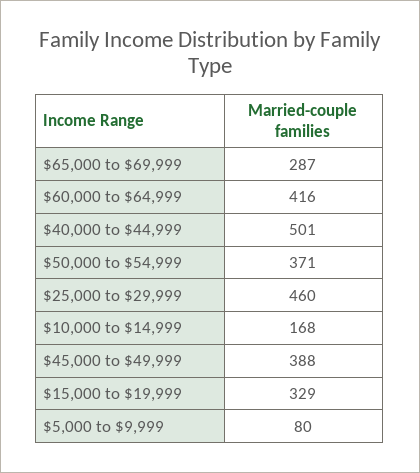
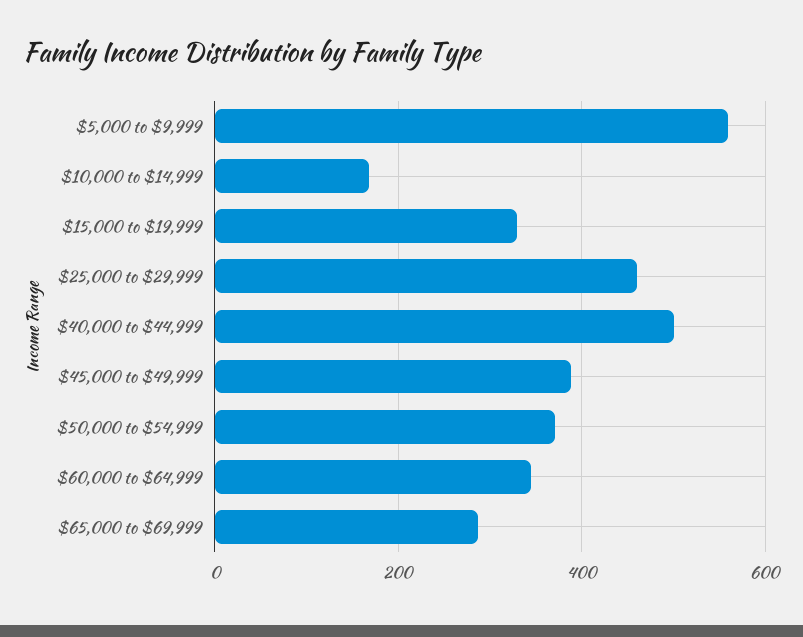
$60,000 to $64,999: 416 -> 340
$5,000 to $9,999: 80 -> 560

